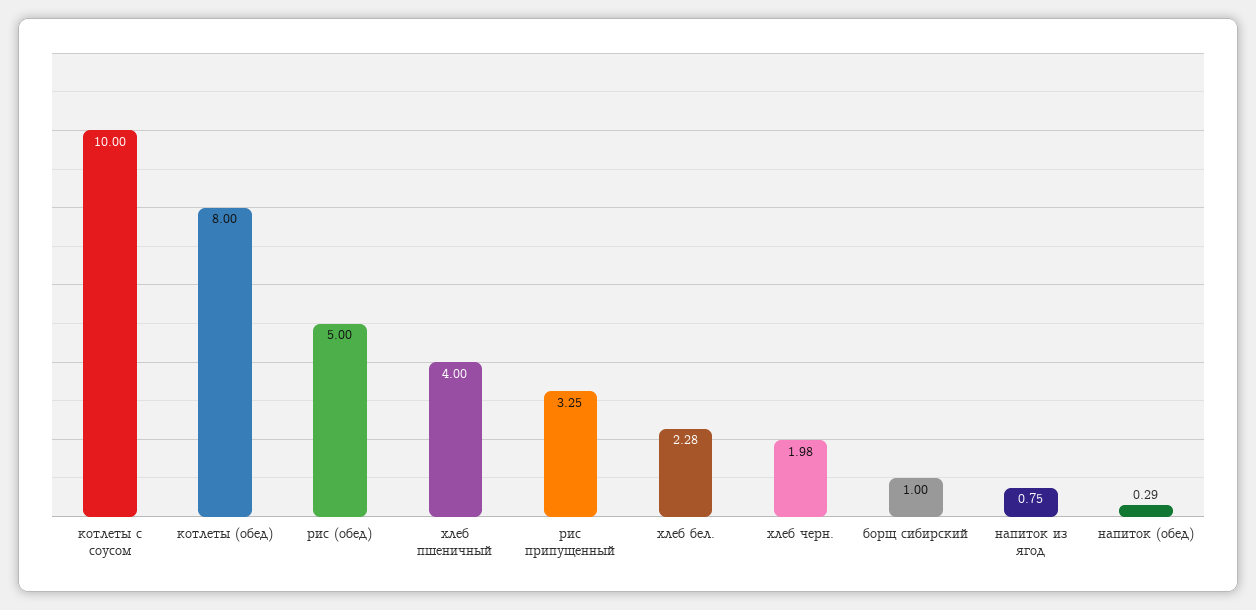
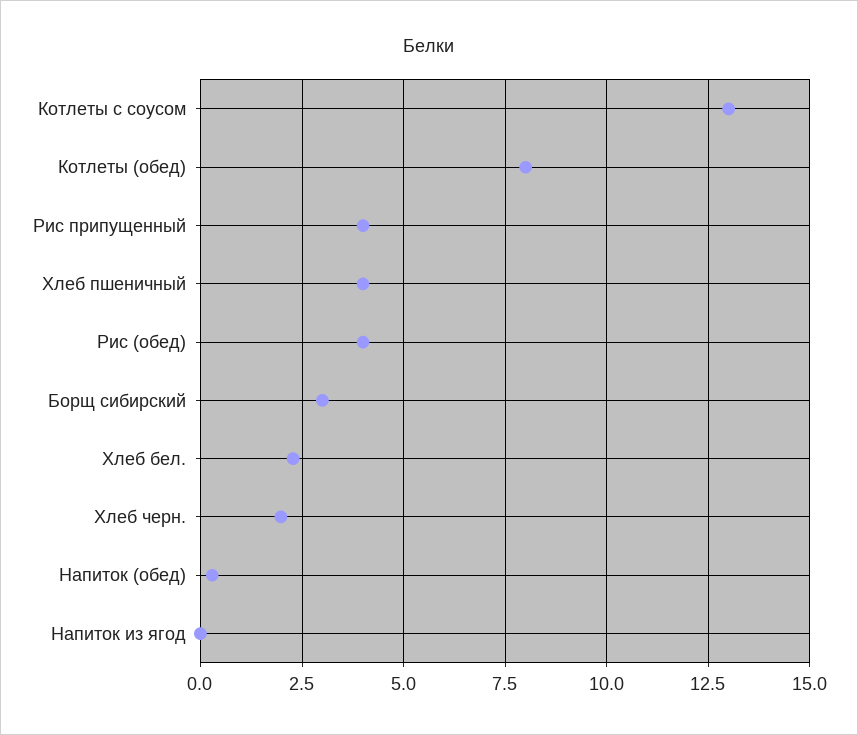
котлеты с соусом: 10 -> 13
рис (обед): 5 -> 4
рис припущенный: 3.25 -> 4
борщ сибирский: 1 -> 3
напиток из ягод: 0.75 -> 0

